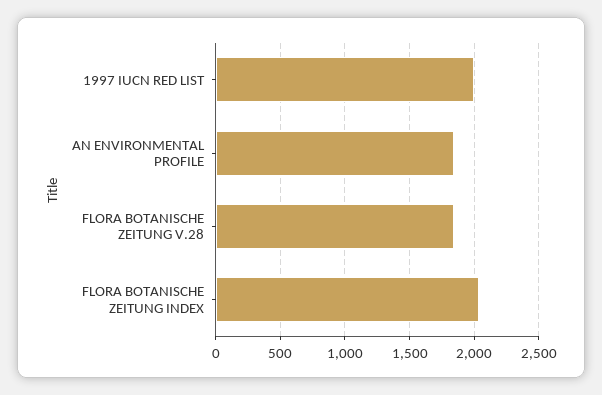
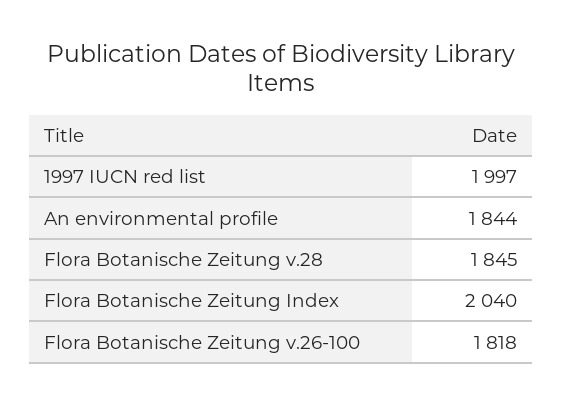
Flora Botanische Zeitung v.26-100: none -> 1818

